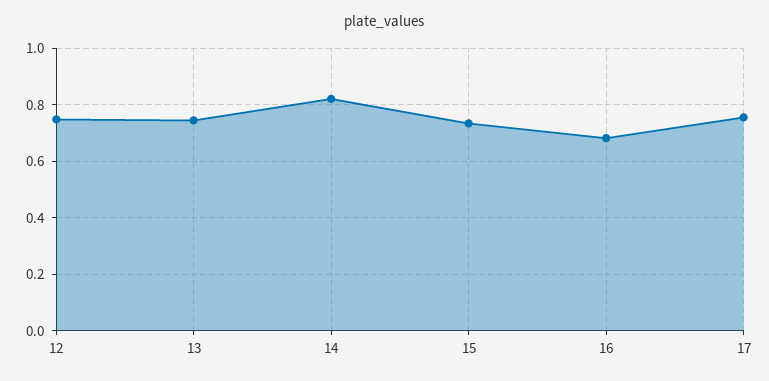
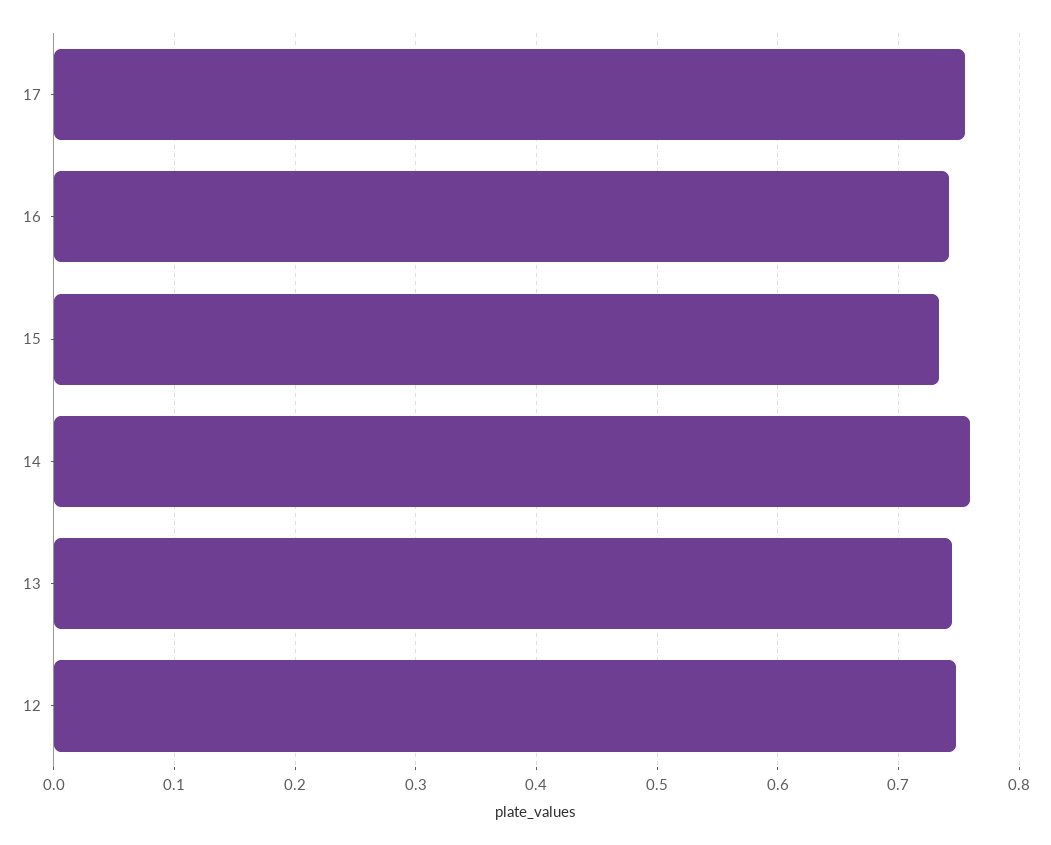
14: 0.825 -> 0.76
16: 0.675 -> 0.74

